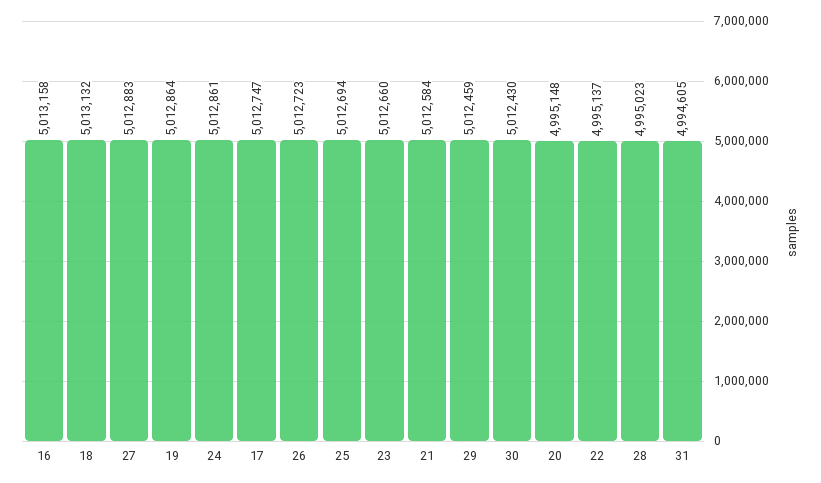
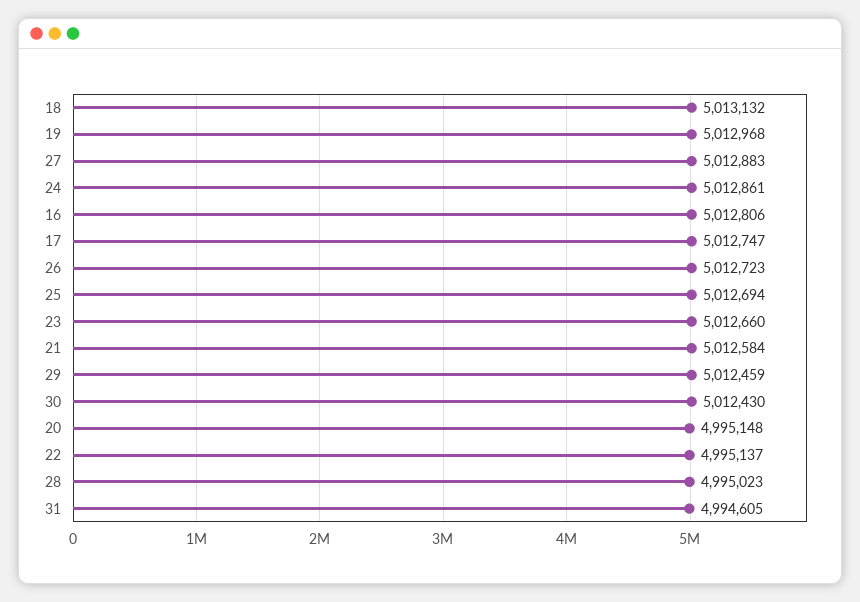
16: 5013158 -> 5012806
19: 5012864 -> 5012968

